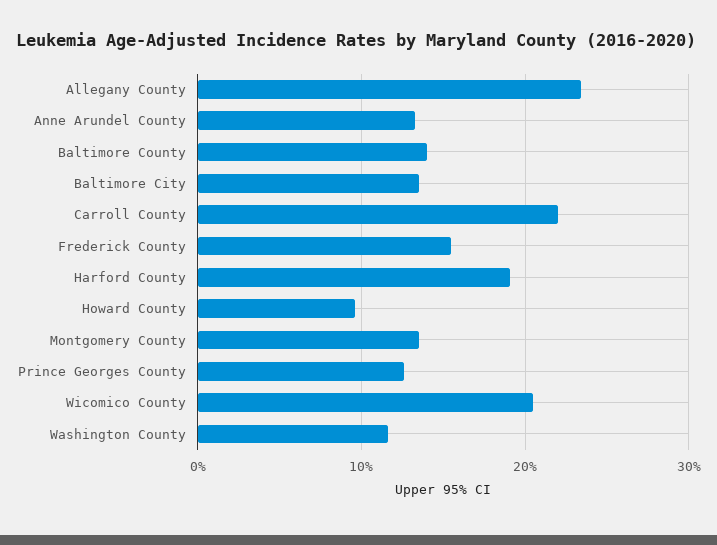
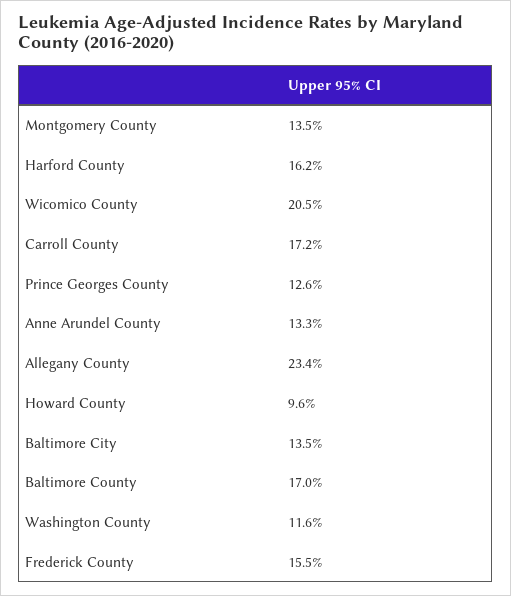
Baltimore County: 14 -> 17
Carroll County: 22 -> 17.2
Harford County: 19 -> 16.2

